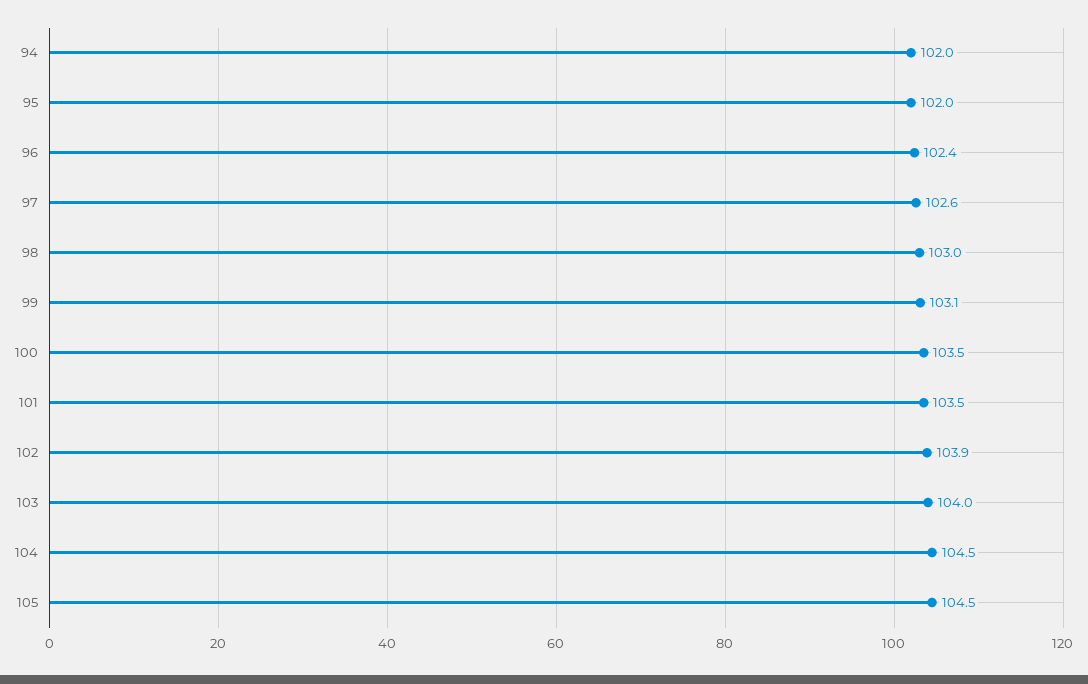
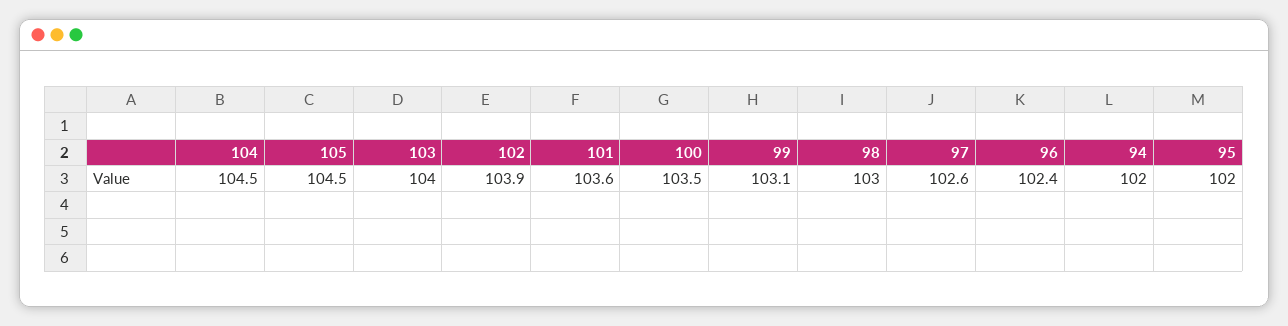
101: 103.5 -> 103.6

